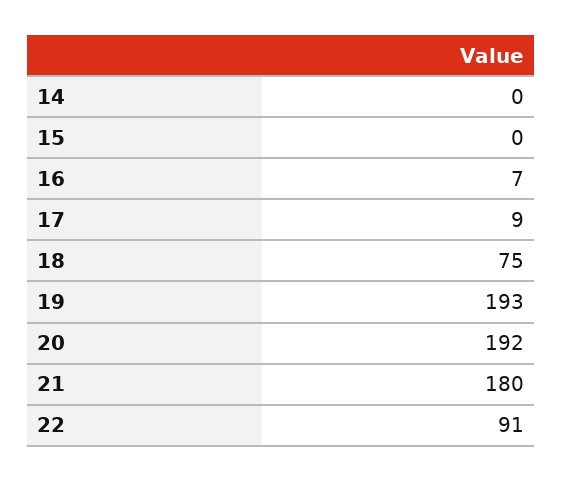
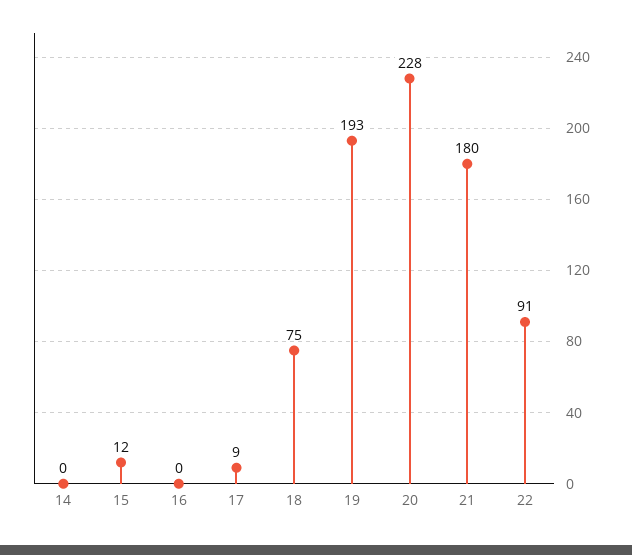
15: 0 -> 12
16: 7 -> 0
20: 192 -> 228

